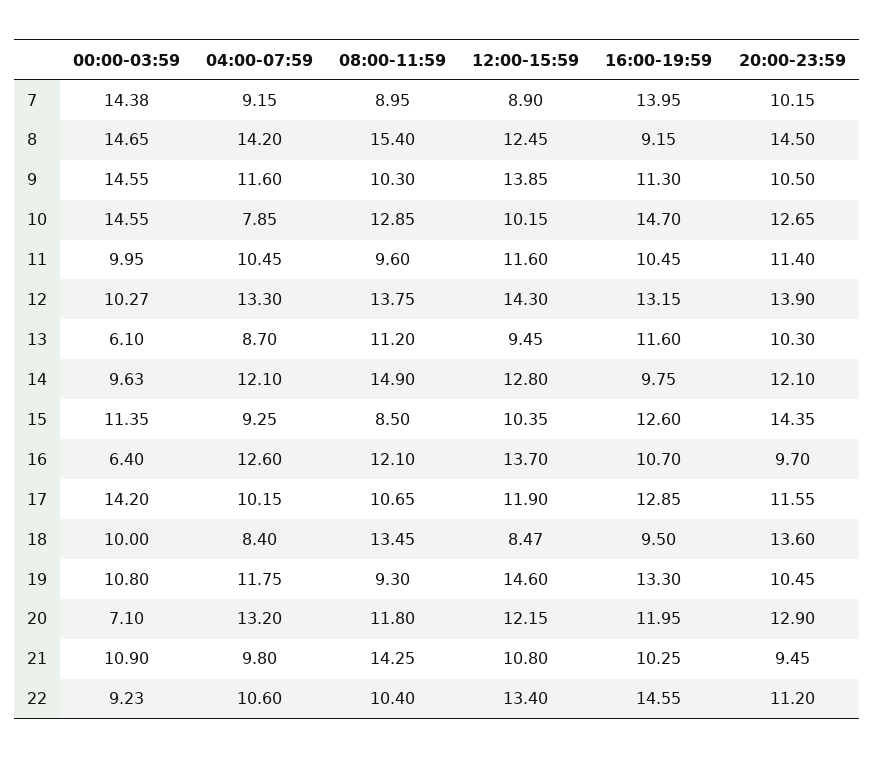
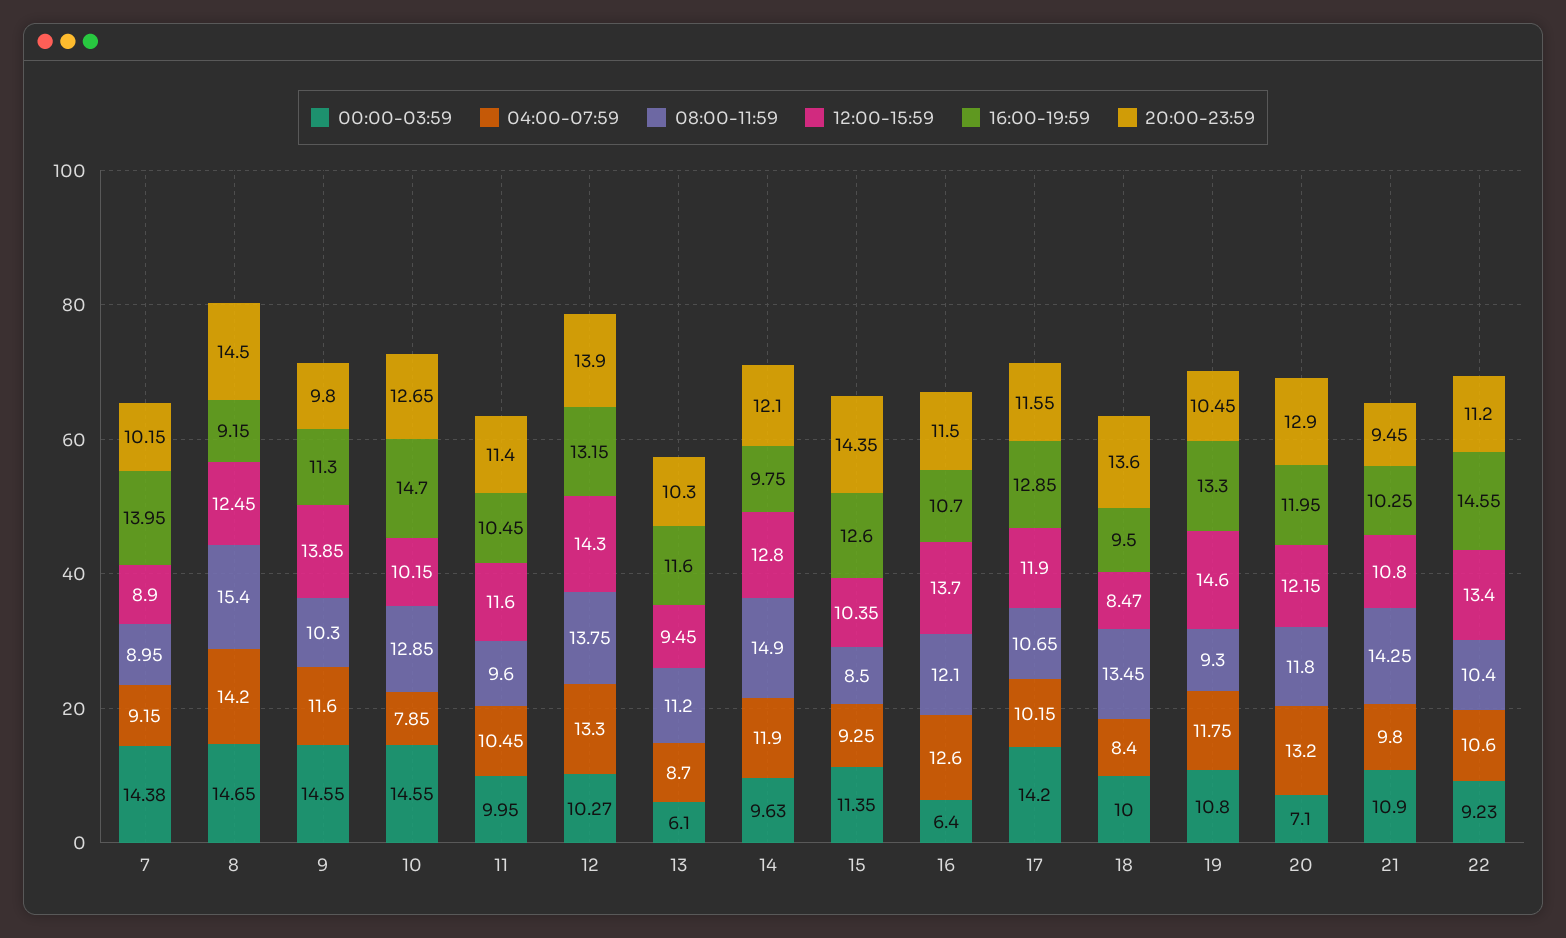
20:00-23:59, 9: 10.5 -> 9.8
04:00-07:59, 14: 12.1 -> 11.9
20:00-23:59, 16: 9.7 -> 11.5

